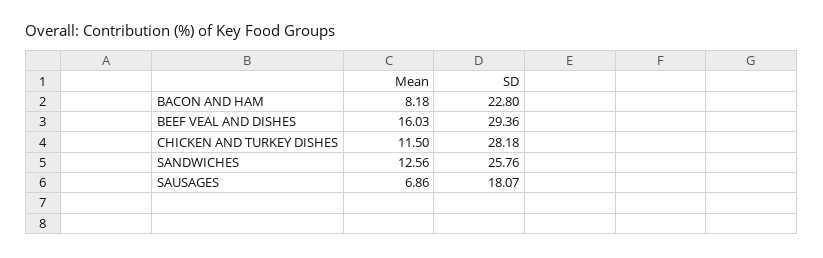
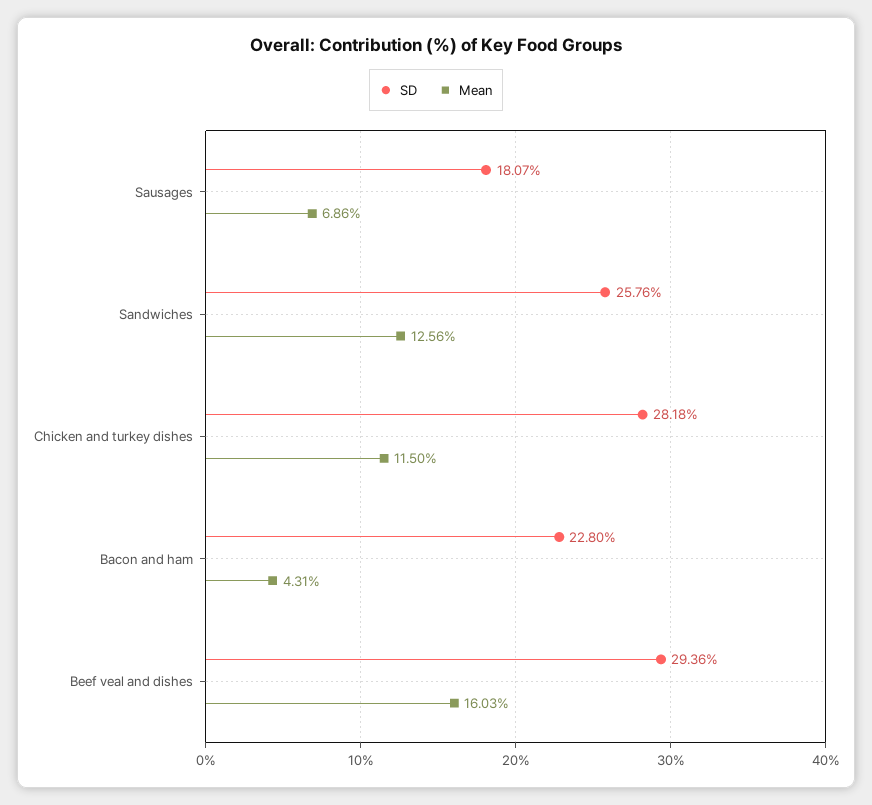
Mean, BACON AND HAM: 8.18 -> 4.31

